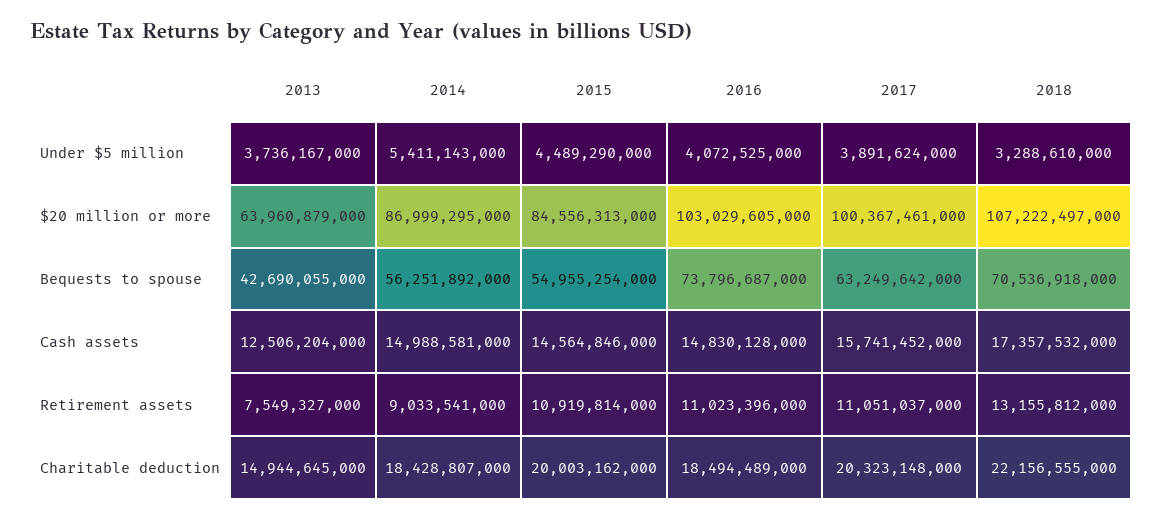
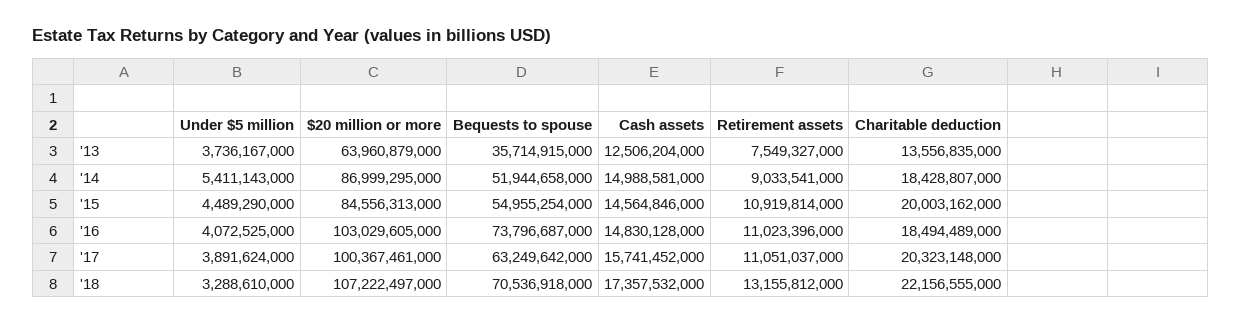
2013, Bequests to spouse: 42690055000 -> 35714915000
2014, Bequests to spouse: 56251892000 -> 51944658000
2013, Charitable deduction: 14944645000 -> 13556835000

